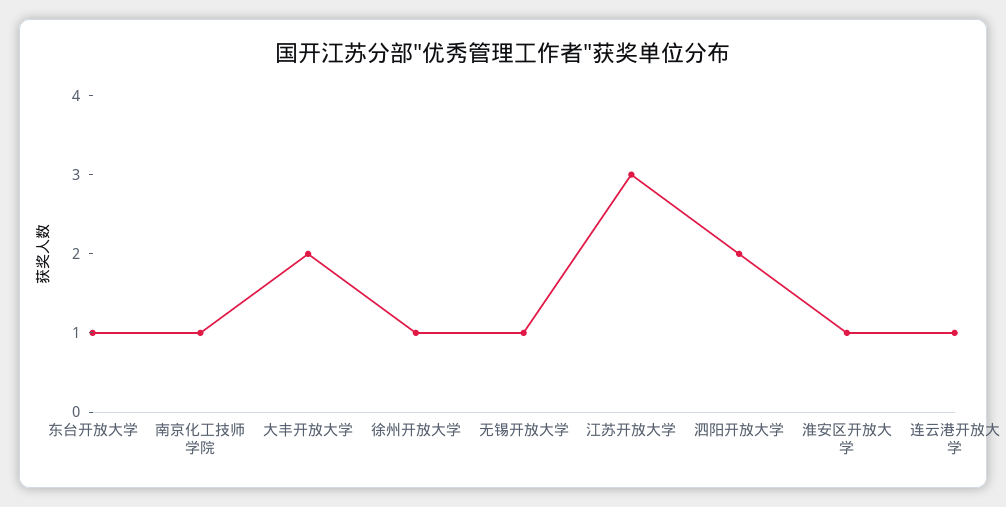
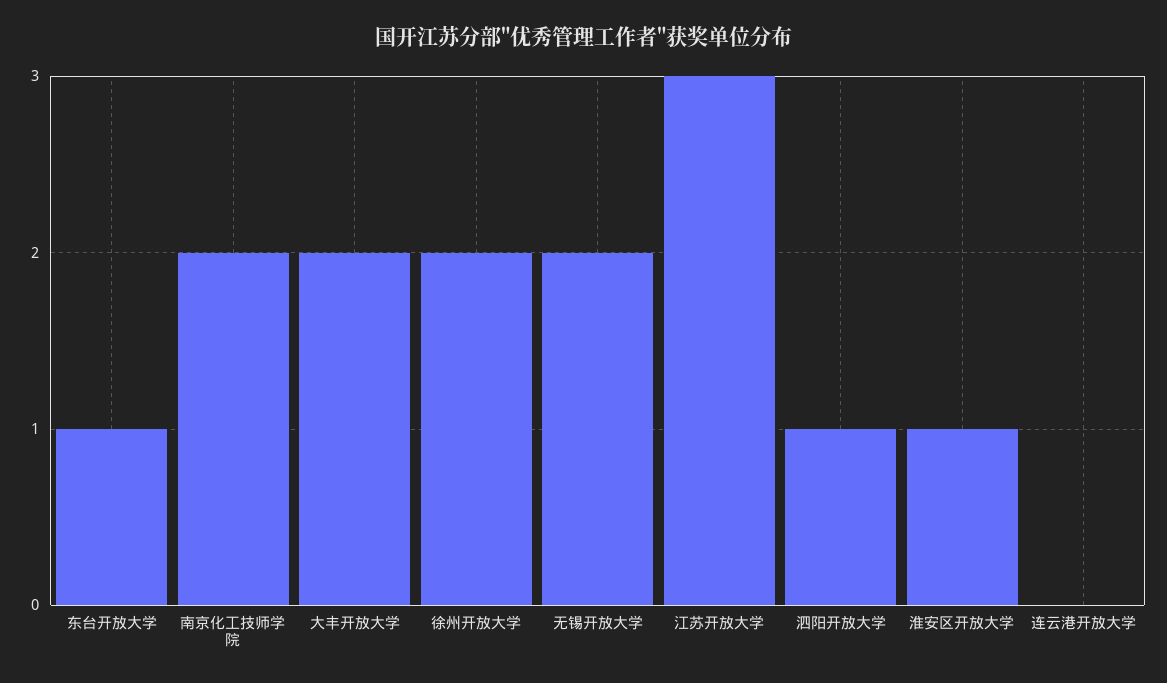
南京化工技师学院: 1 -> 2
徐州开放大学: 1 -> 2
无锡开放大学: 1 -> 2
泗阳开放大学: 2 -> 1
连云港开放大学: 1 -> 0

